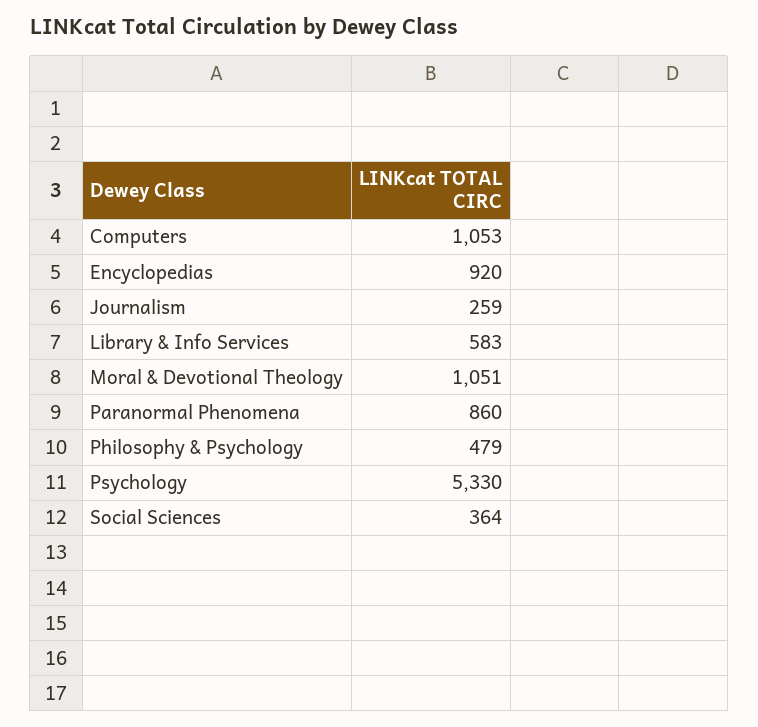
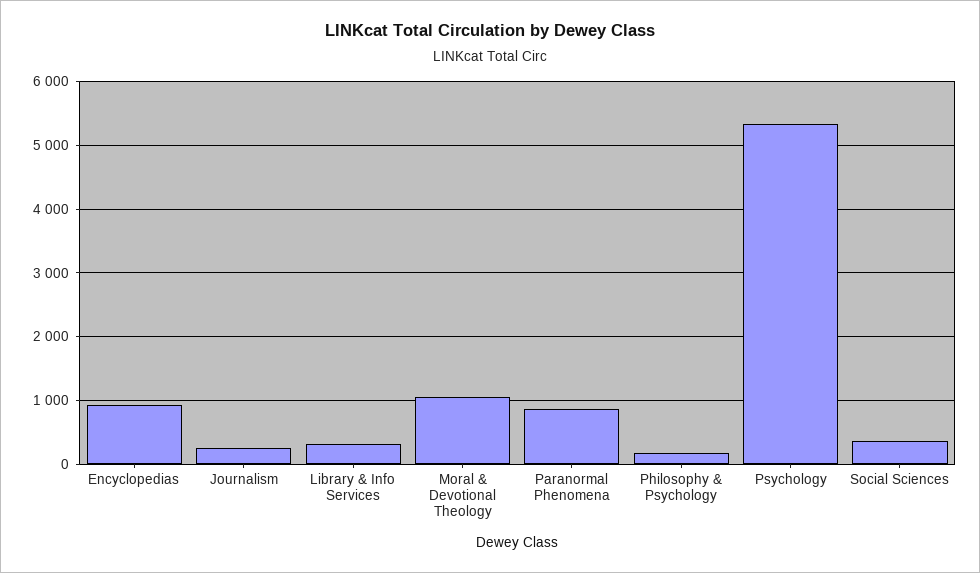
Computers: 1053 -> none
Library & Info Services: 583 -> 300
Philosophy & Psychology: 479 -> 200

